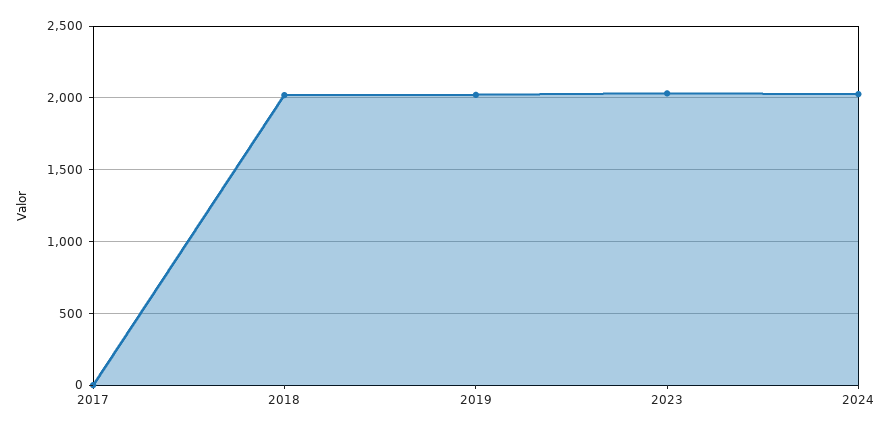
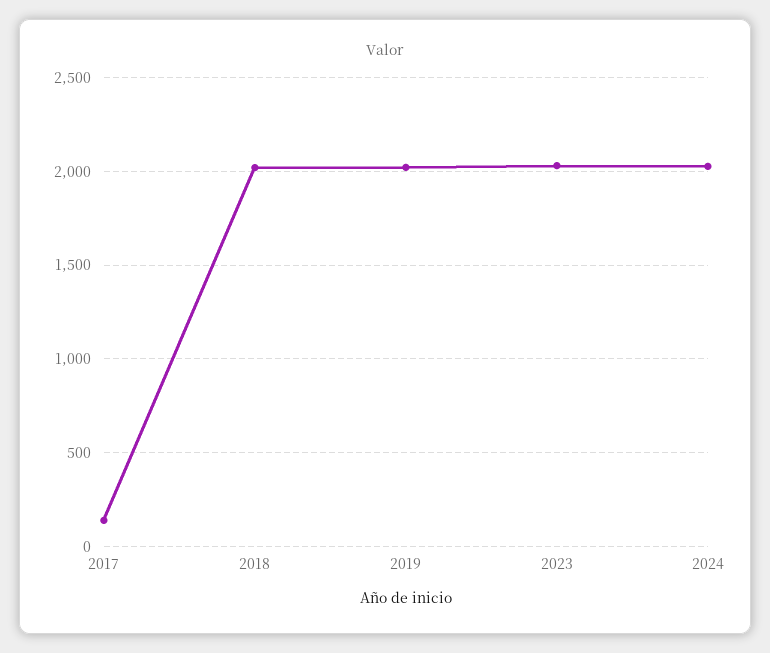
2017: 0 -> 150

